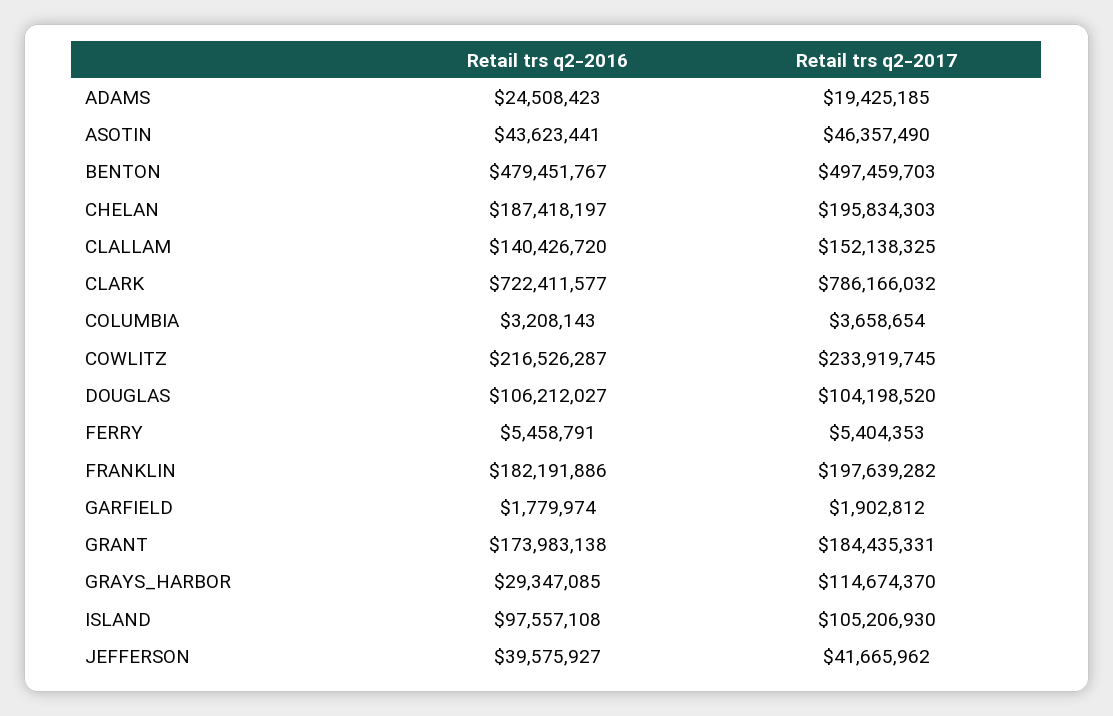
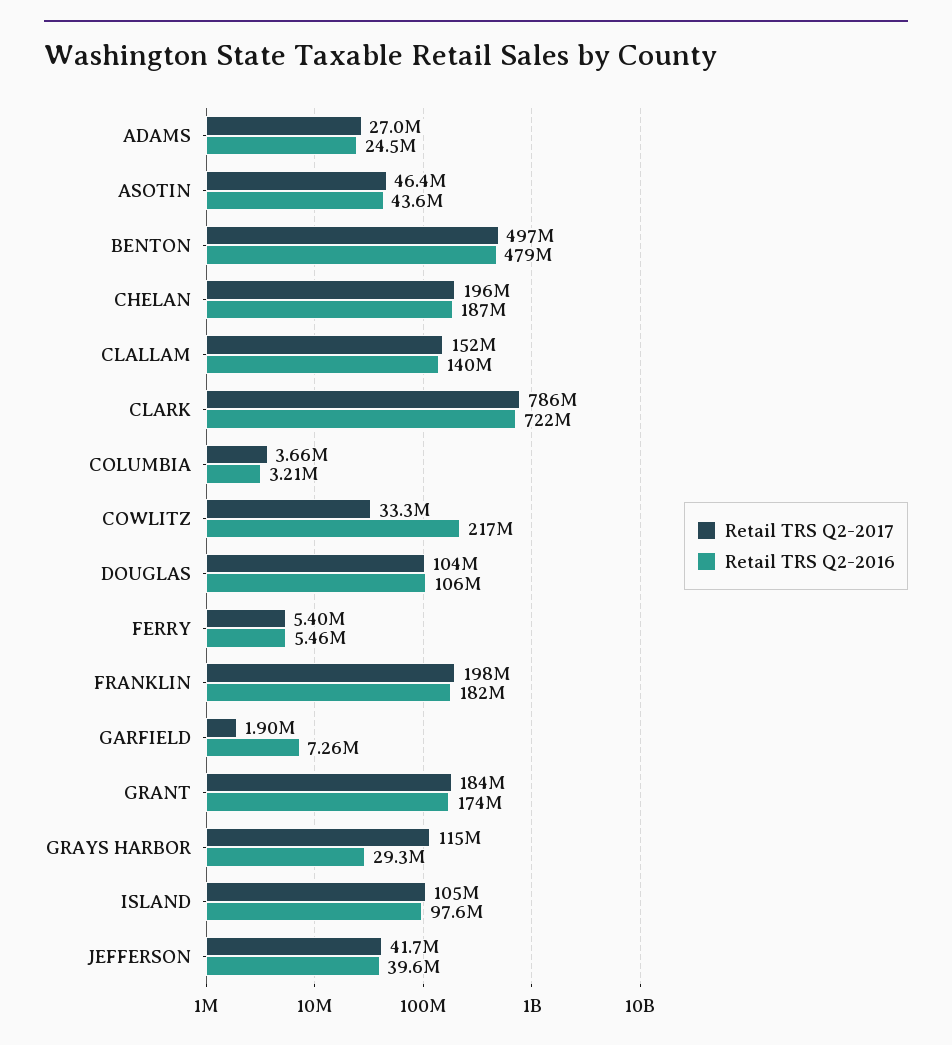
Retail trs q2-2017, ADAMS: 19425185 -> 27000000
Retail trs q2-2017, COWLITZ: 233919745 -> 33300000
Retail trs q2-2016, GARFIELD: 1779974 -> 7260000

